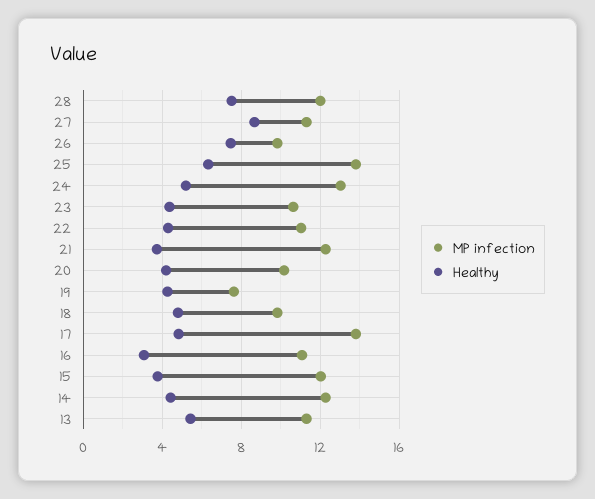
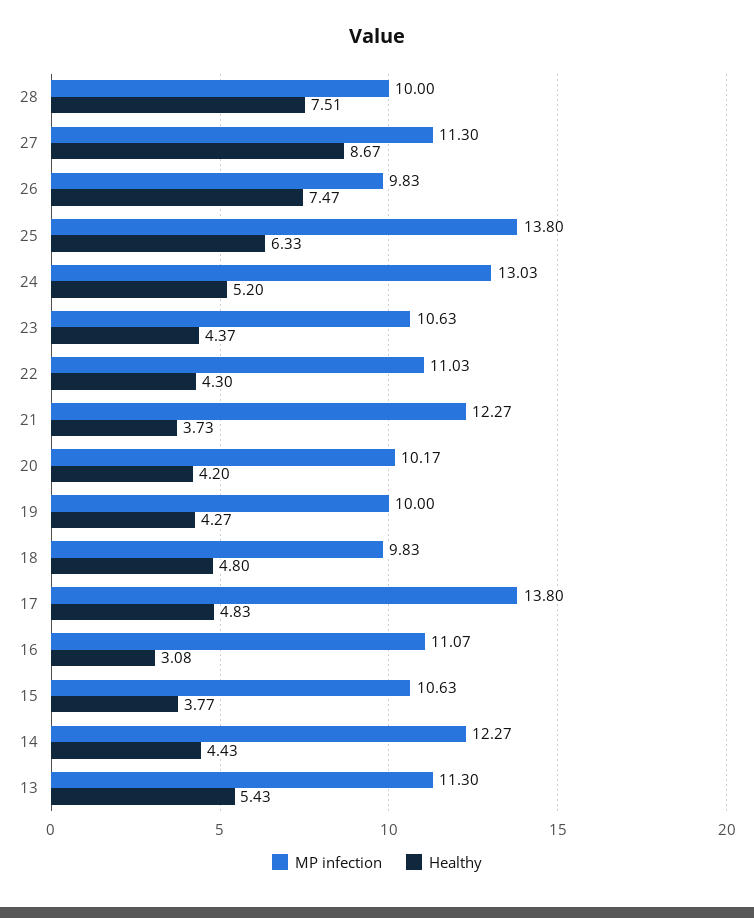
MP infection, 28: 12 -> 10
MP infection, 19: 7.5 -> 10
MP infection, 15: 12 -> 10.63

